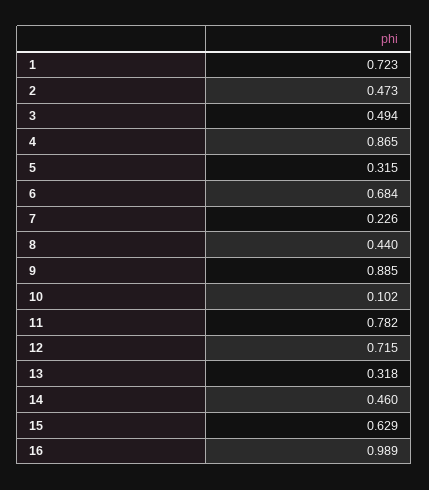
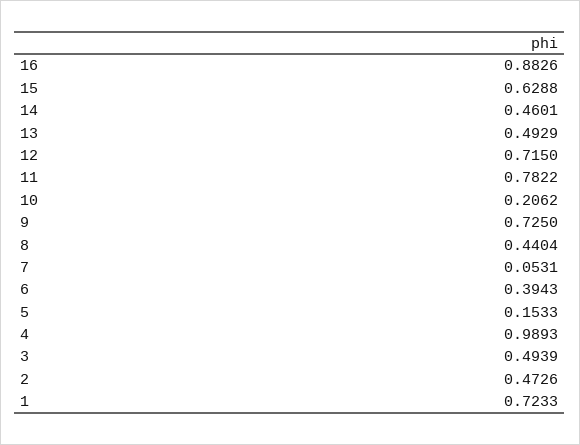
4: 0.865 -> 0.9893
5: 0.315 -> 0.1533
6: 0.684 -> 0.3943
7: 0.226 -> 0.0531
9: 0.885 -> 0.725
10: 0.102 -> 0.2062
13: 0.318 -> 0.4929
16: 0.989 -> 0.8826

